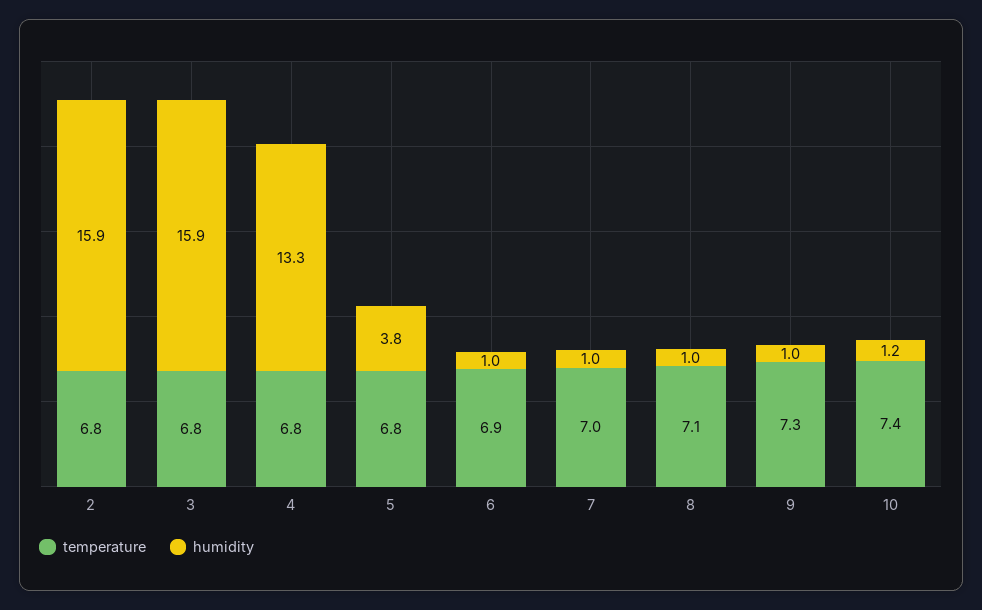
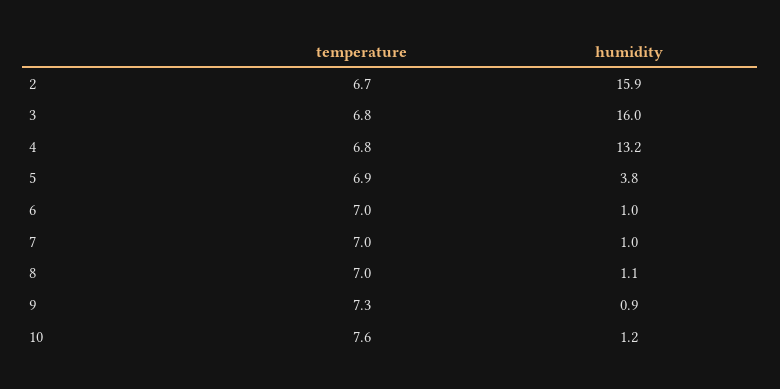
temperature, 2: 6.8 -> 6.7
humidity, 3: 15.9 -> 16
humidity, 4: 13.3 -> 13.2
temperature, 5: 6.8 -> 6.9
temperature, 6: 6.9 -> 7
temperature, 8: 7.1 -> 7
humidity, 8: 1 -> 1.1
humidity, 9: 1 -> 0.9
temperature, 10: 7.4 -> 7.6

